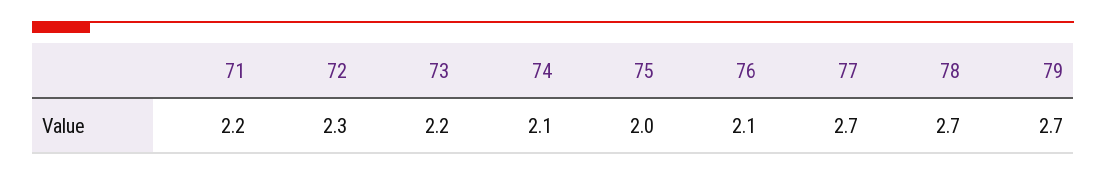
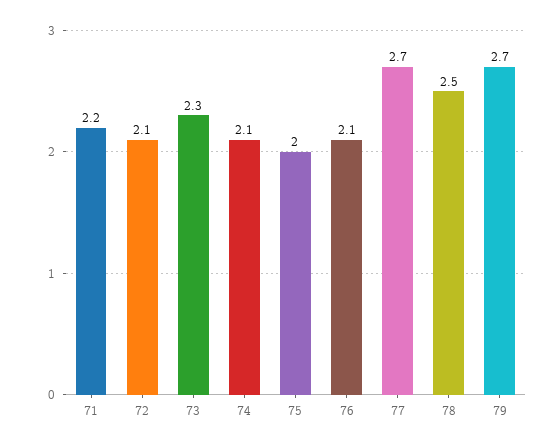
72: 2.3 -> 2.1
73: 2.2 -> 2.3
78: 2.7 -> 2.5

